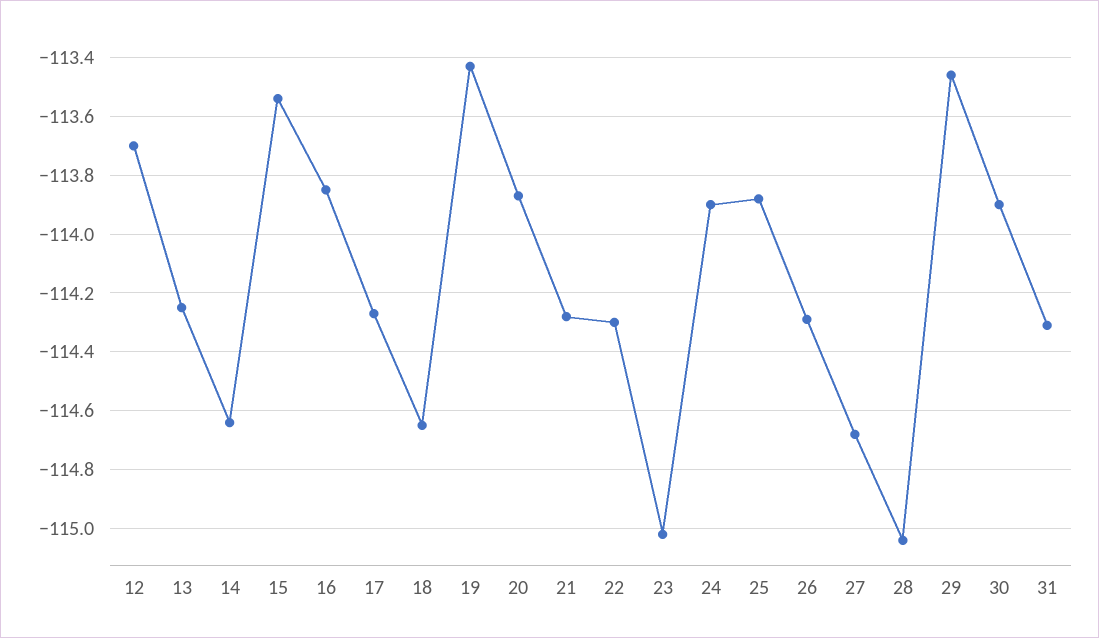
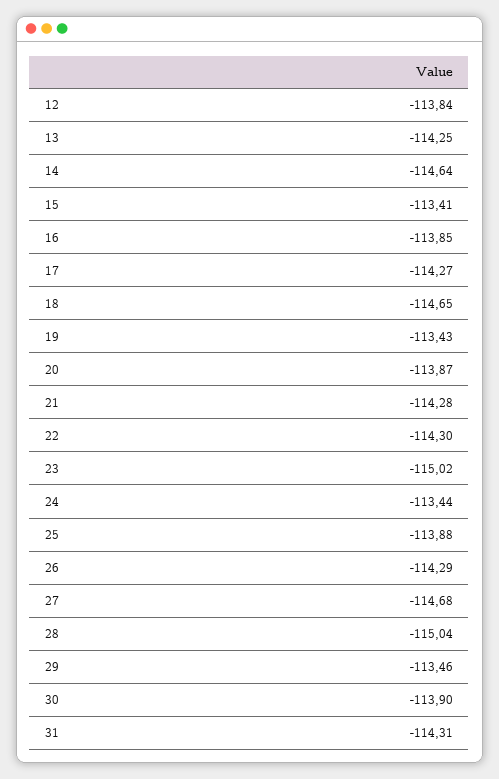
12: -113.7 -> -113.84
15: -113.55 -> -113.41
24: -113.9 -> -113.44

